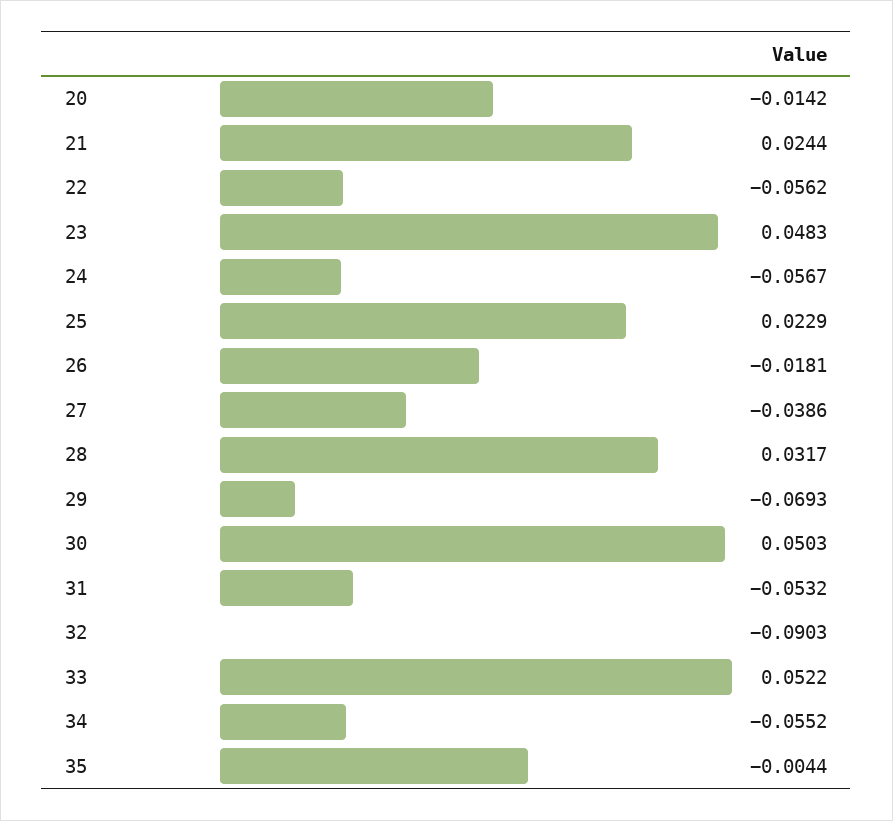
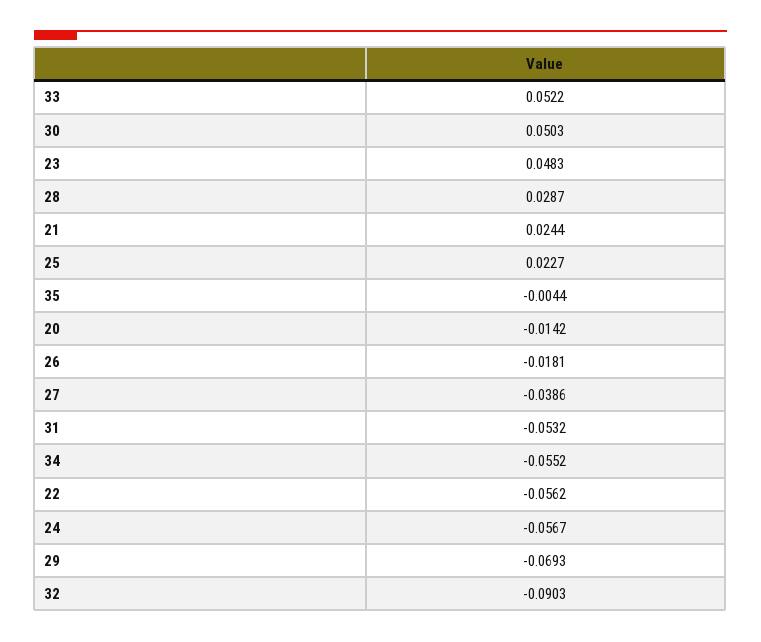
25: 0.0229 -> 0.0227
28: 0.0317 -> 0.0287

